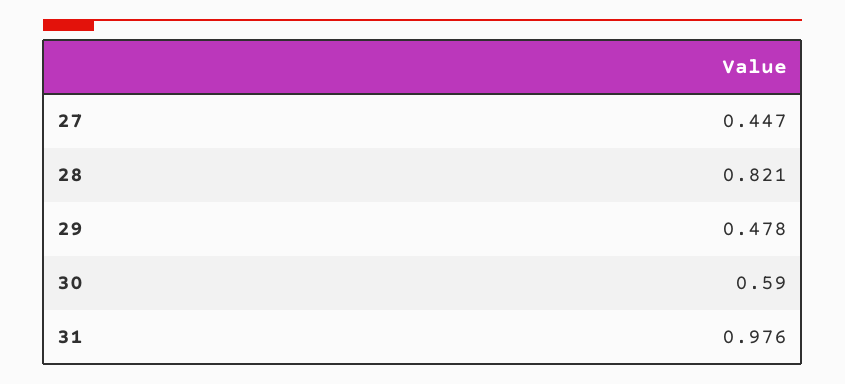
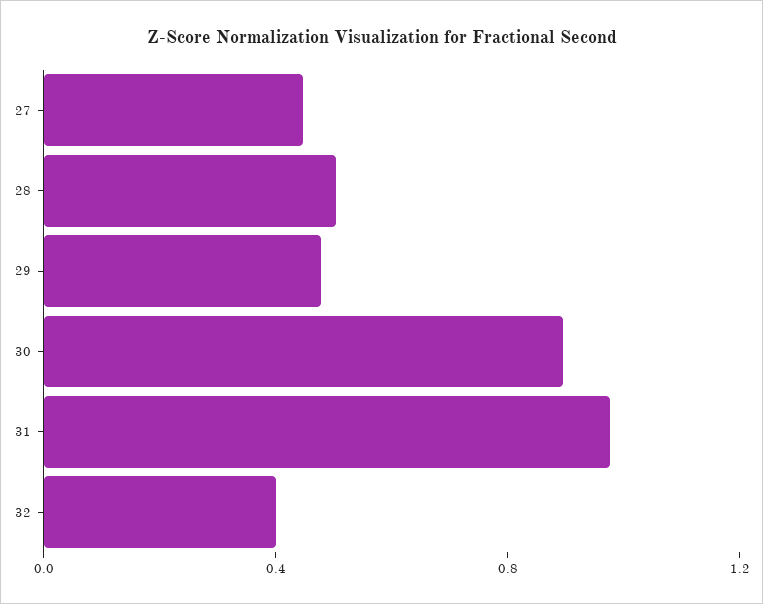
28: 0.821 -> 0.5
30: 0.59 -> 0.9
32: none -> 0.4

